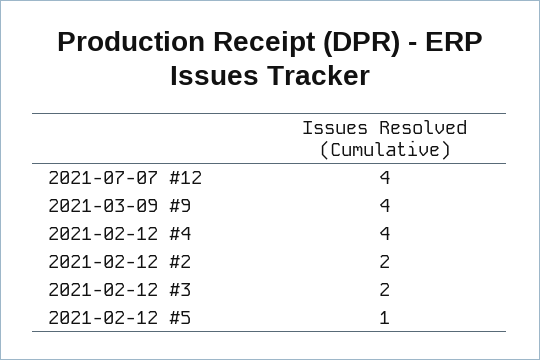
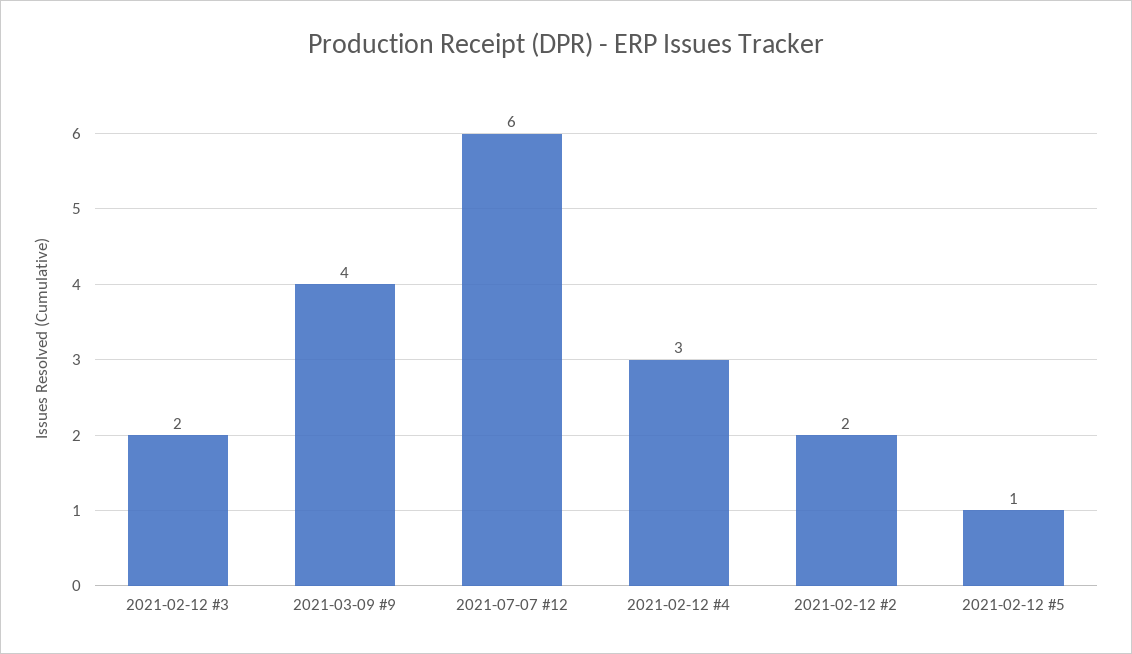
2021-07-07 #12: 4 -> 6
2021-02-12 #4: 4 -> 3

